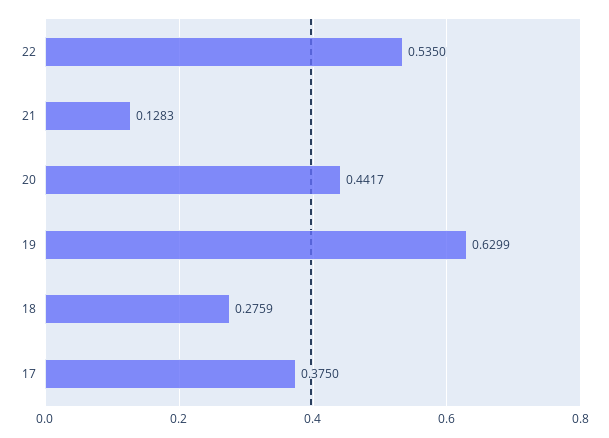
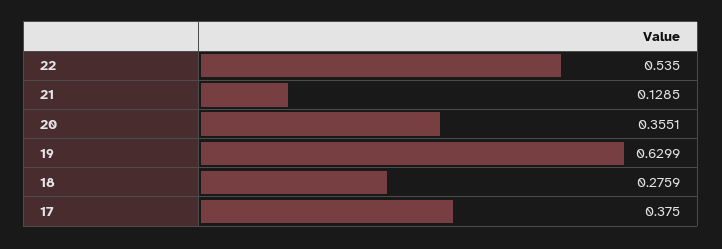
21: 0.1283 -> 0.1285
20: 0.4417 -> 0.3551

